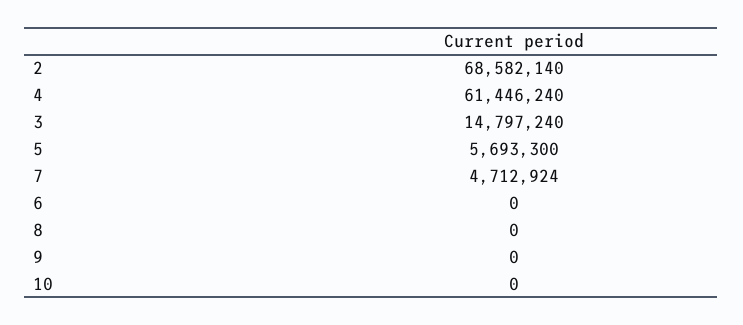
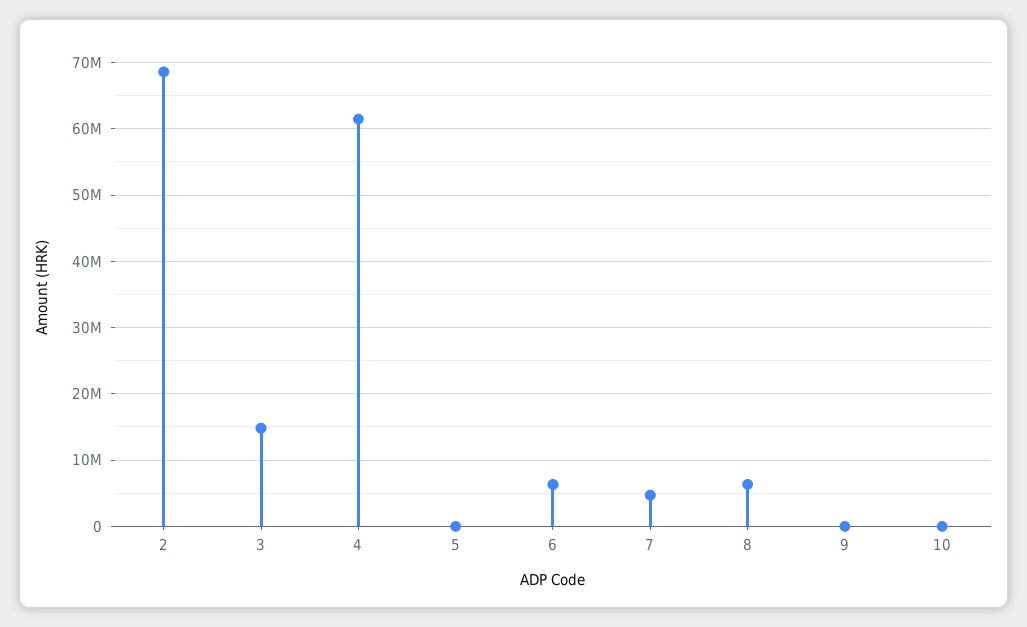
5: 5693300 -> 0
6: 0 -> 6000000
8: 0 -> 6000000

